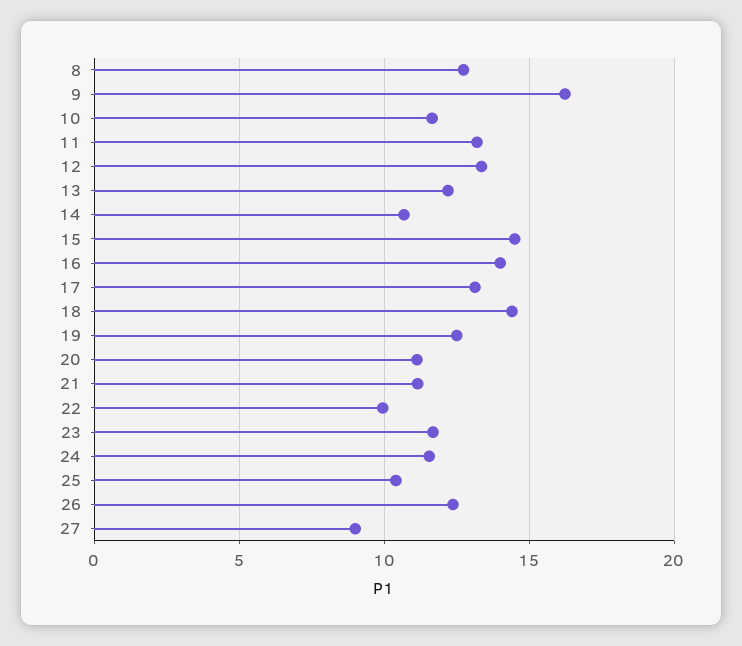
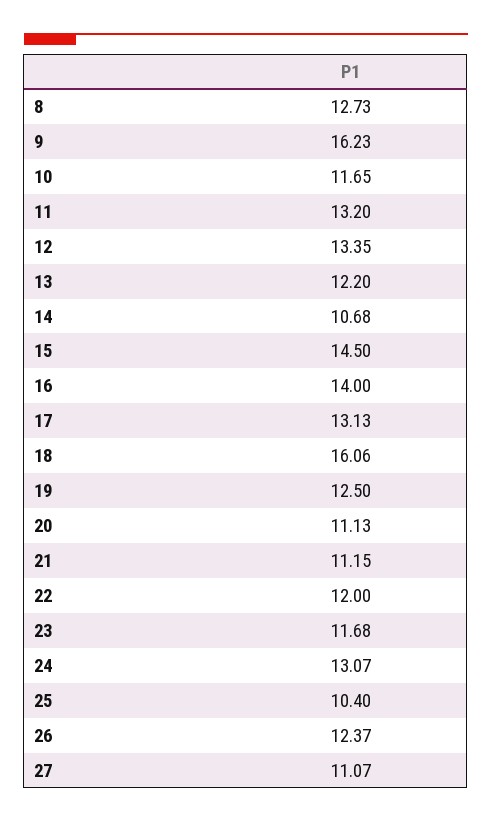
18: 14.5 -> 16.06
22: 10 -> 12
24: 11.5 -> 13.07
27: 9 -> 11.07

